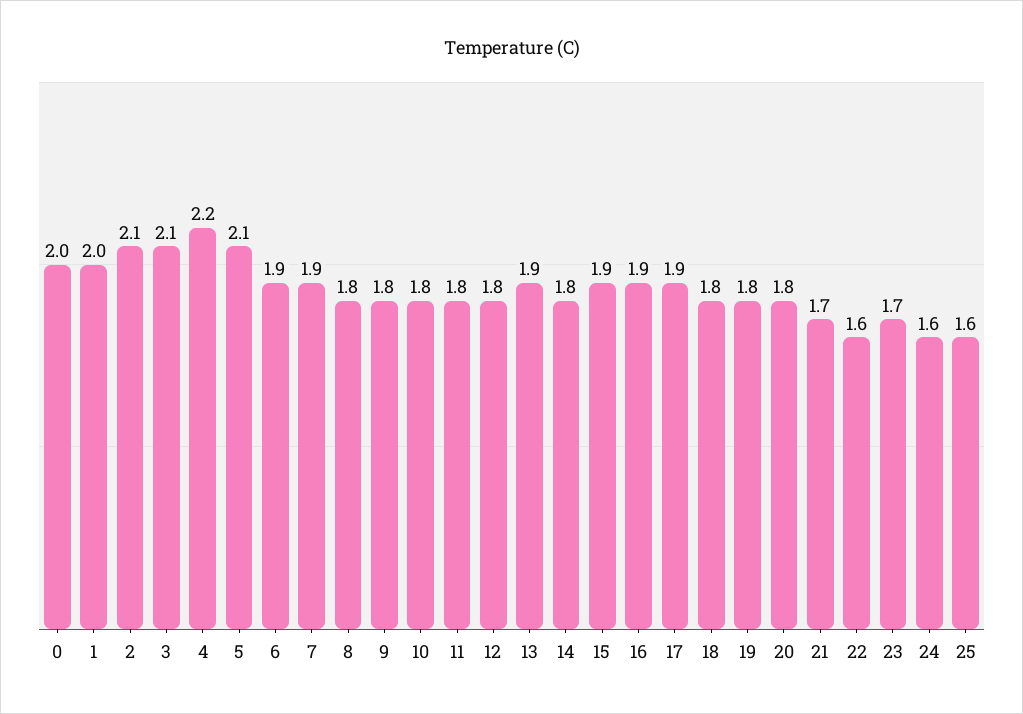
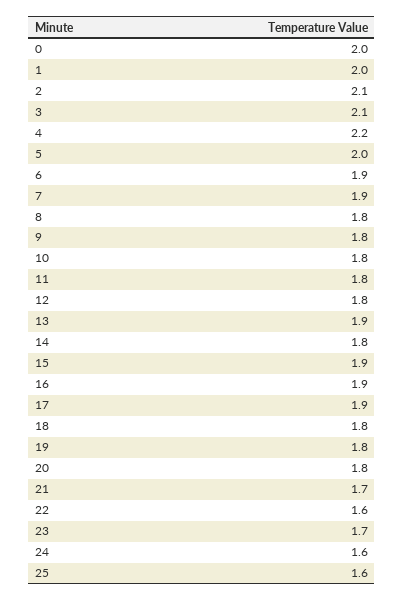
5: 2.1 -> 2

